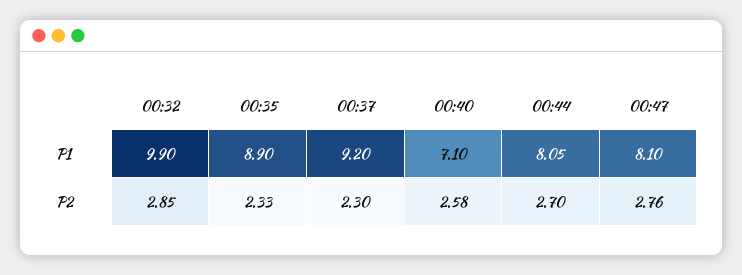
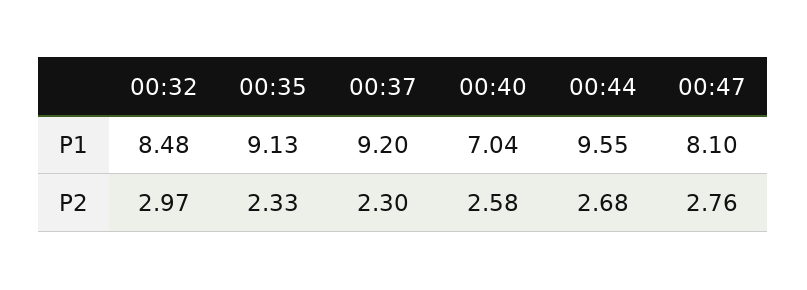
00:32, P1: 9.9 -> 8.48
00:35, P1: 8.9 -> 9.13
00:40, P1: 7.1 -> 7.04
00:44, P1: 8.05 -> 9.55
00:32, P2: 2.85 -> 2.97
00:44, P2: 2.7 -> 2.68

